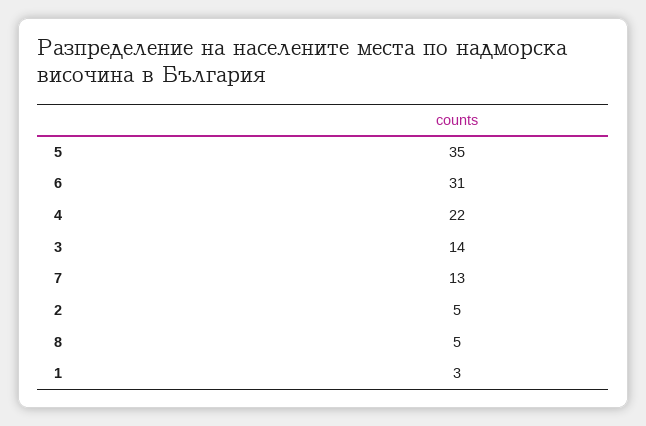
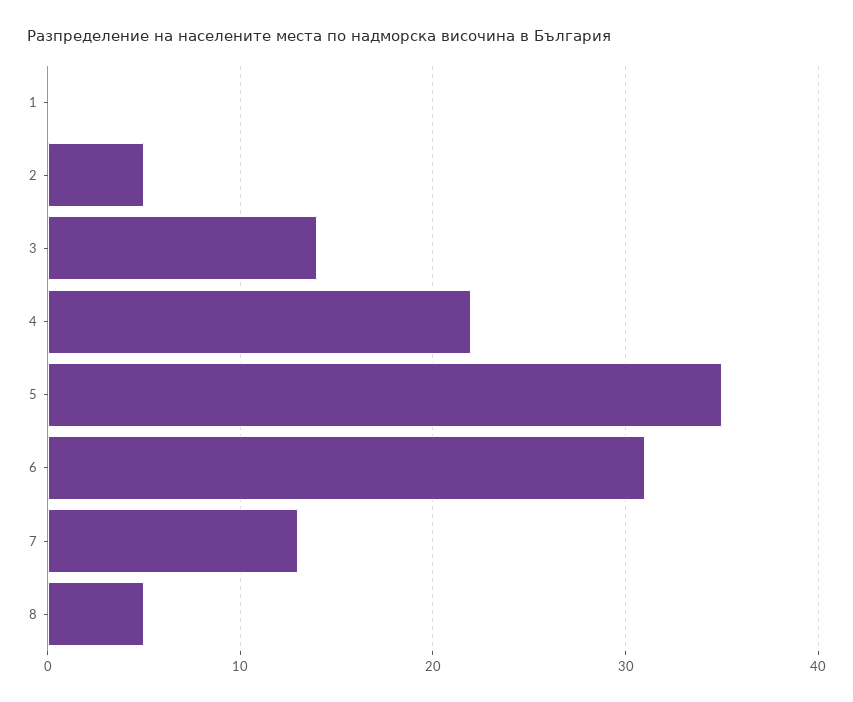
1: 3 -> 0

